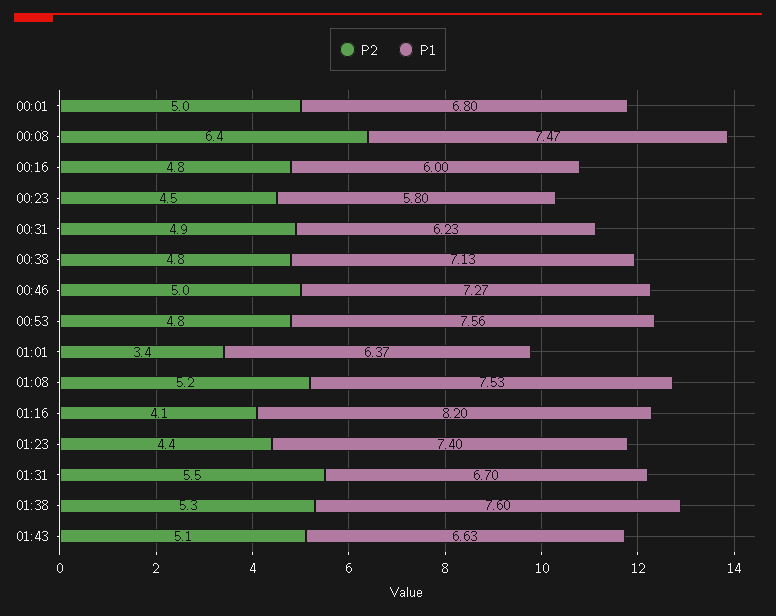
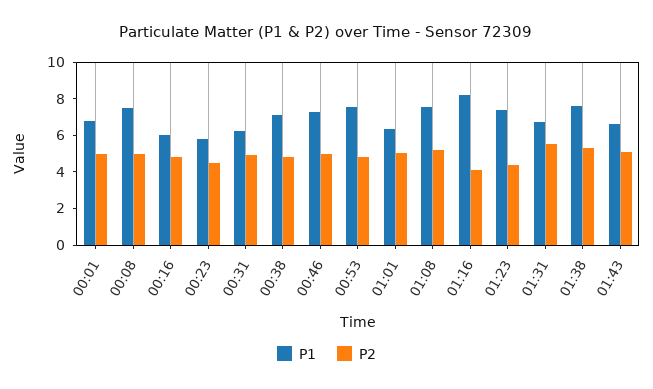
P2, 00:08: 6.4 -> 5
P2, 01:01: 3.4 -> 5

